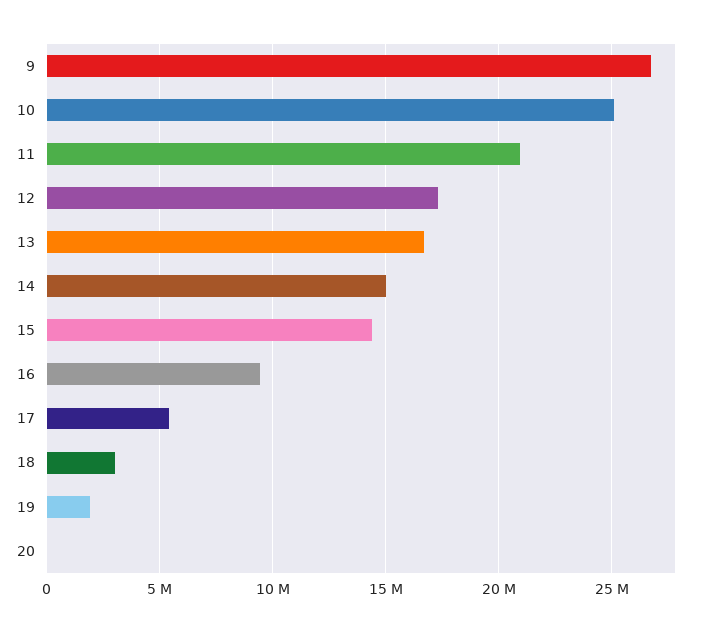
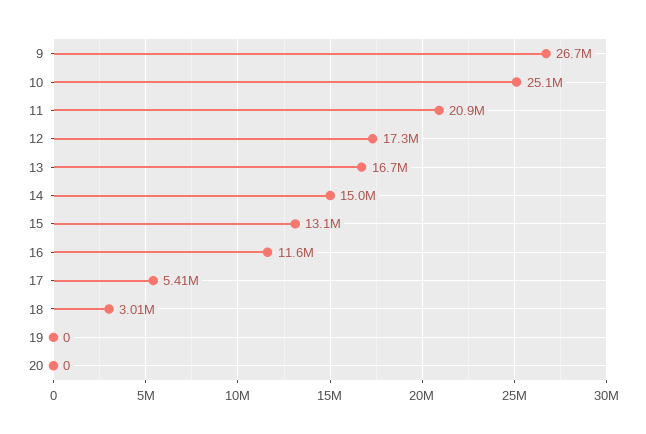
15: 14500000 -> 13100000
16: 9500000 -> 11600000
19: 2000000 -> 0

